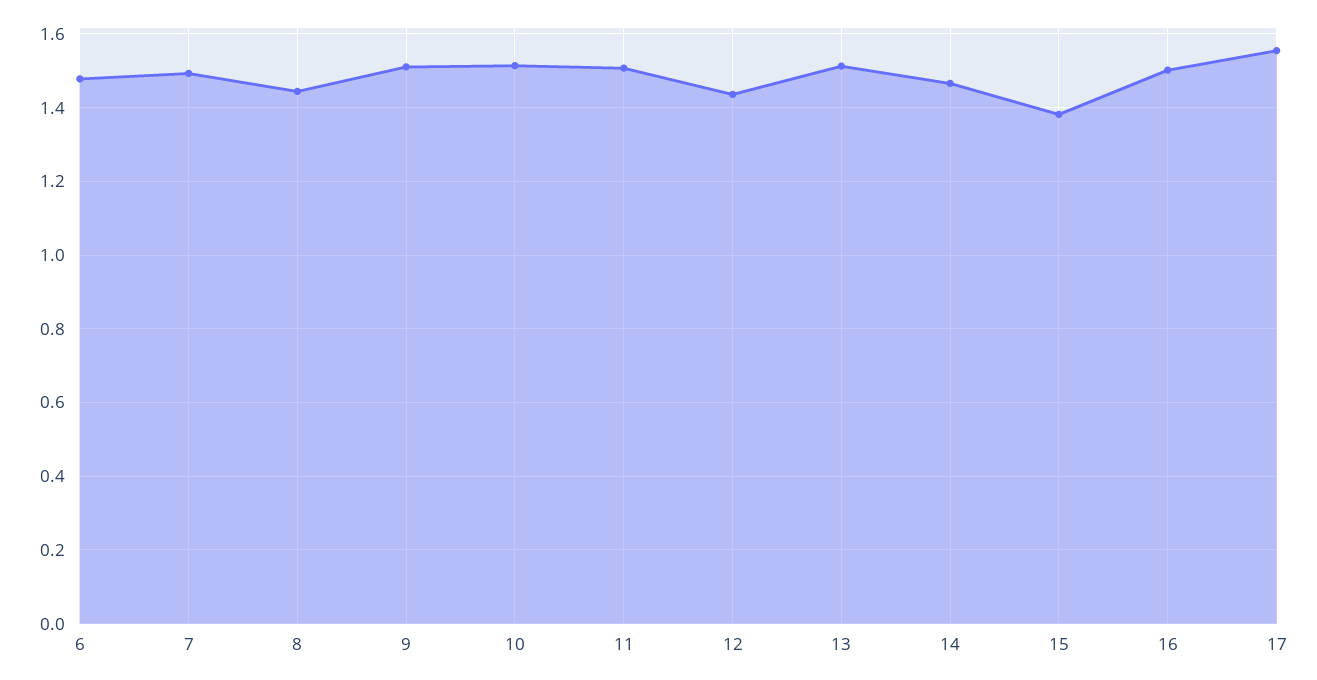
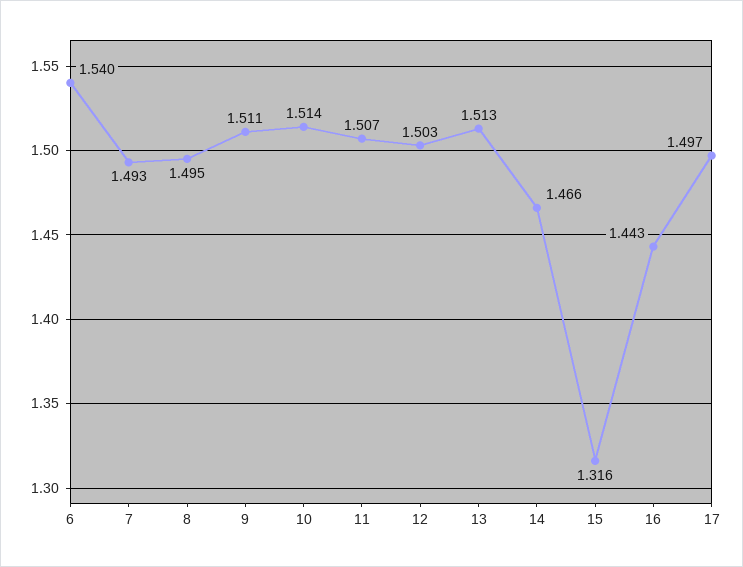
6: 1.48 -> 1.54
8: 1.44 -> 1.495
12: 1.44 -> 1.503
15: 1.38 -> 1.316
16: 1.5 -> 1.443
17: 1.56 -> 1.497

